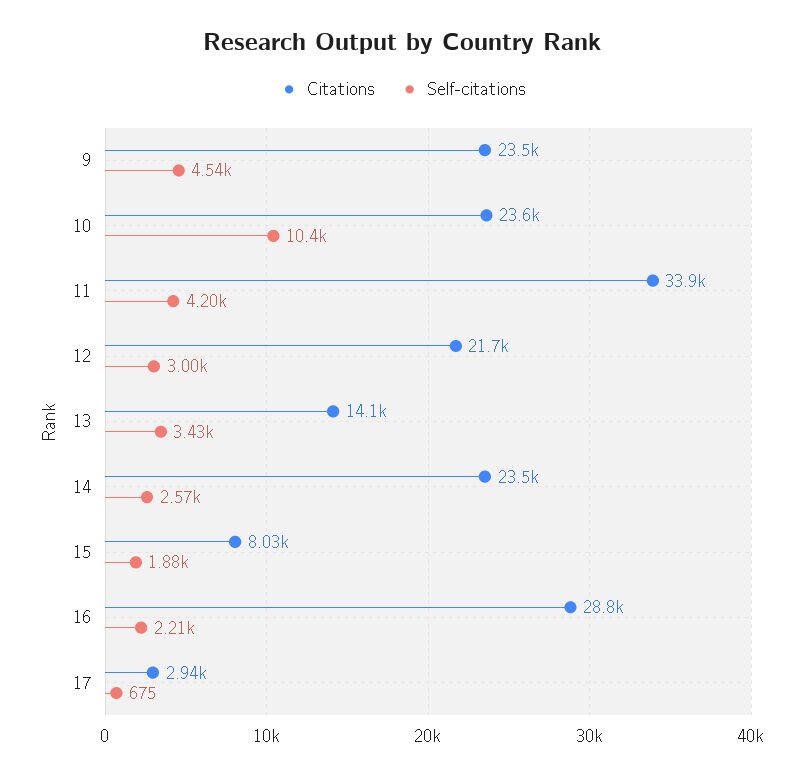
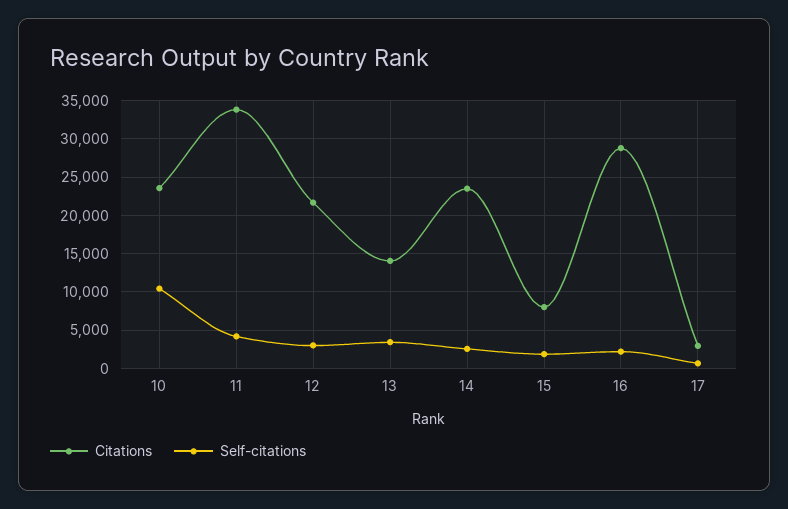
Citations, 9: 23500 -> none
Self-citations, 9: 4540 -> none

